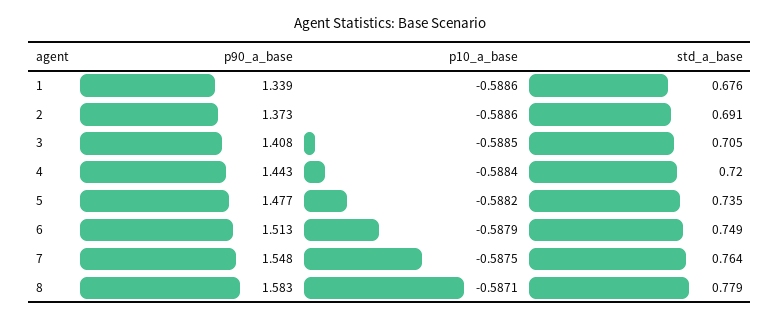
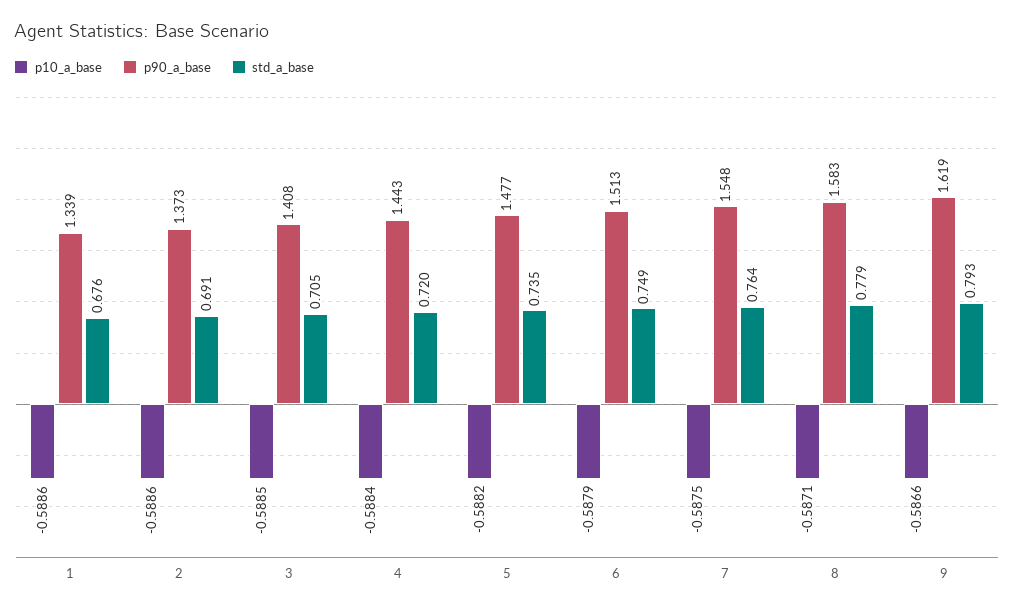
p10_a_base, 9: none -> -0.5866
p90_a_base, 9: none -> 1.619
std_a_base, 9: none -> 0.793

